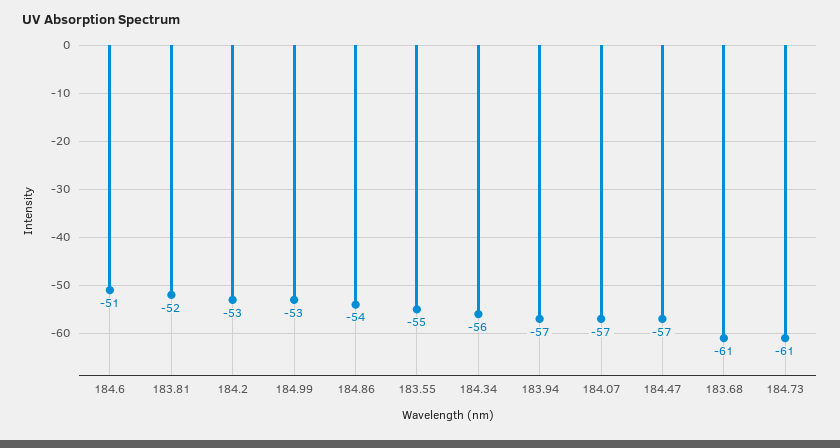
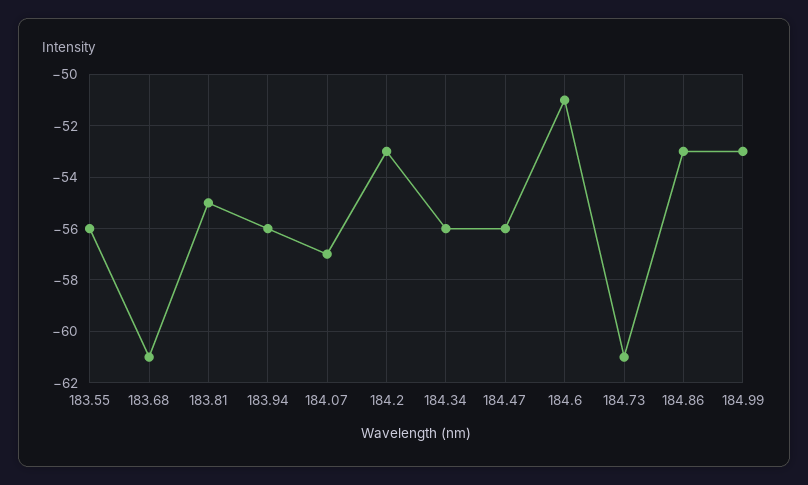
183.81: -52 -> -55
184.86: -54 -> -53
183.55: -55 -> -56
183.94: -57 -> -56
184.47: -57 -> -56

